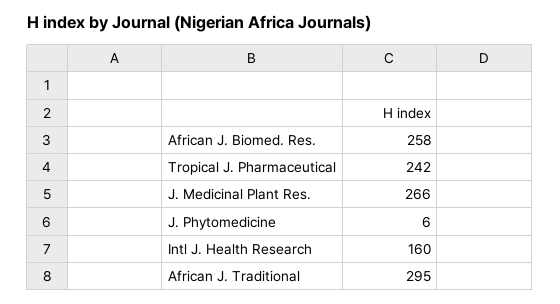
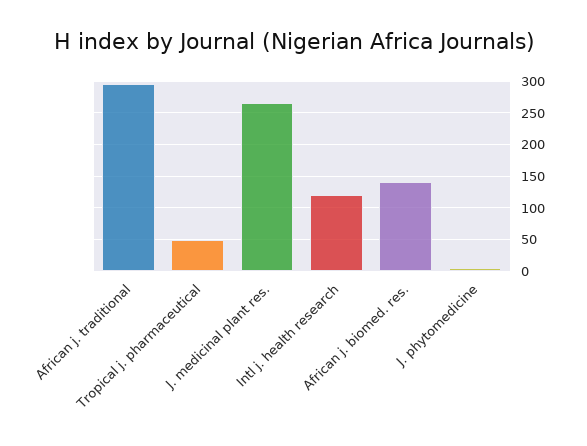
African J. Biomed. Res.: 258 -> 140
Tropical J. Pharmaceutical: 242 -> 50
Intl J. Health Research: 160 -> 120

